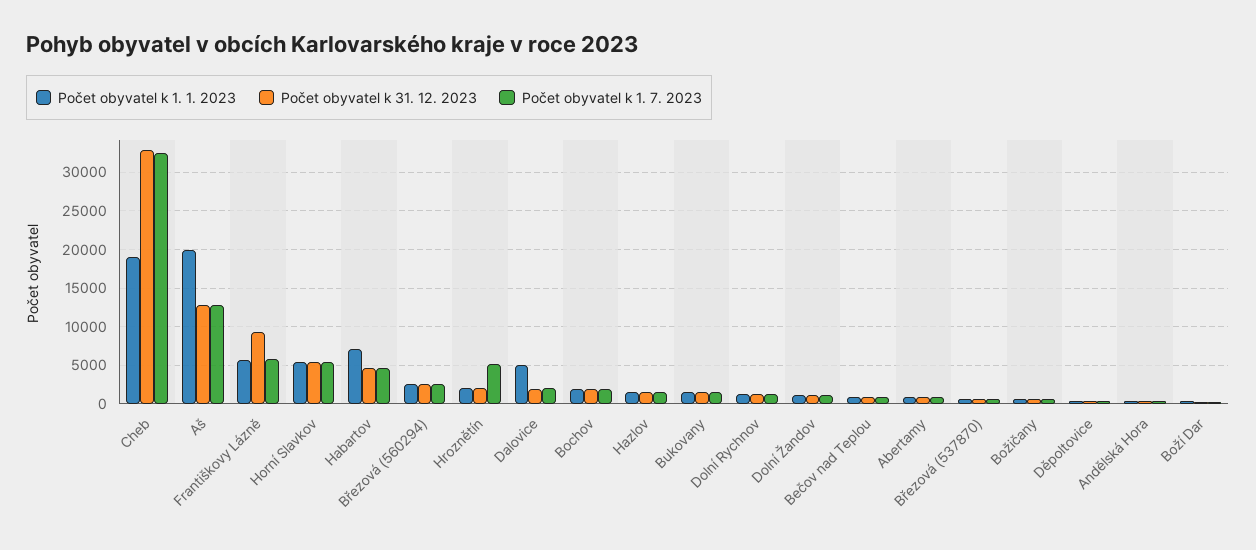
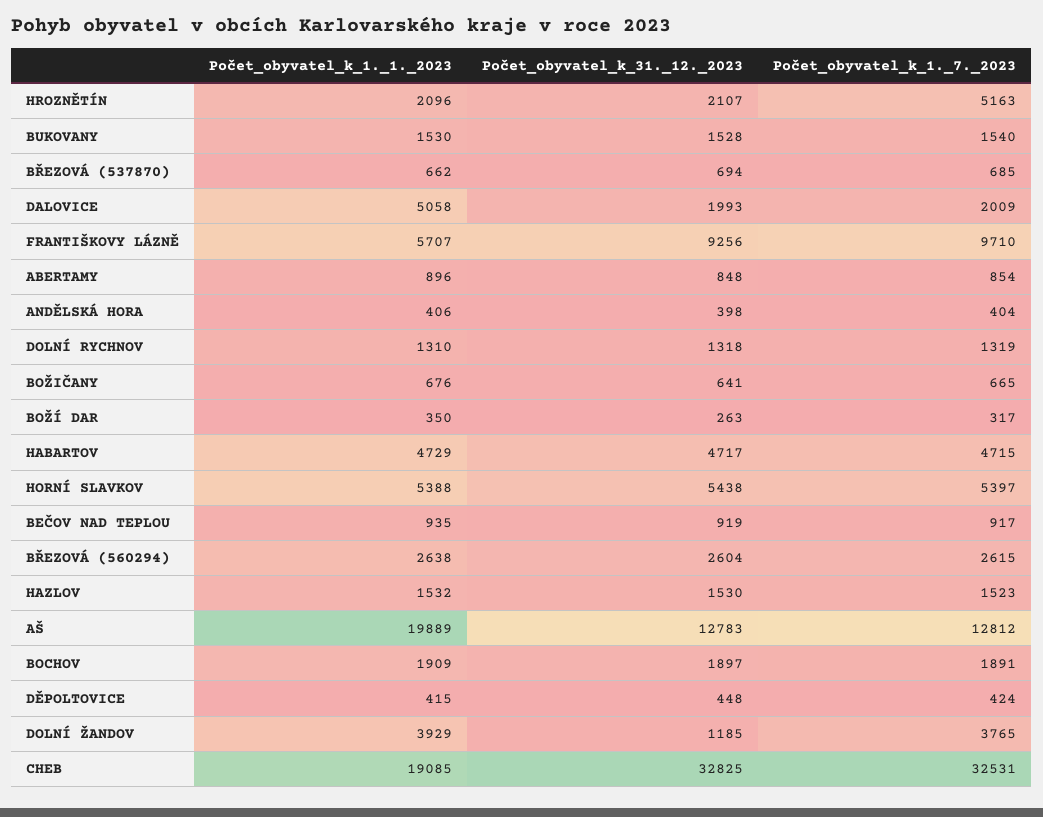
Počet obyvatel k 1. 7. 2023, Františkovy Lázně: 6000 -> 9710
Počet obyvatel k 1. 1. 2023, Habartov: 7000 -> 4729
Počet obyvatel k 1. 1. 2023, Dolní Žandov: 1000 -> 3929
Počet obyvatel k 1. 7. 2023, Dolní Žandov: 1000 -> 3765

